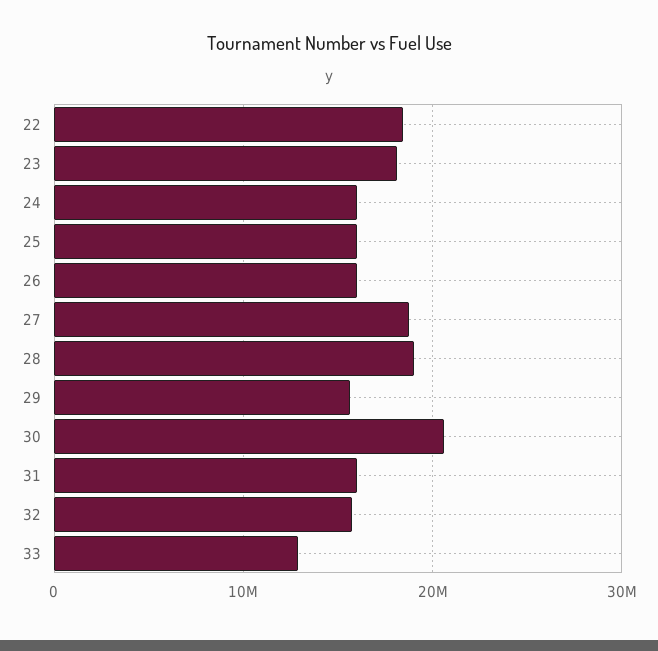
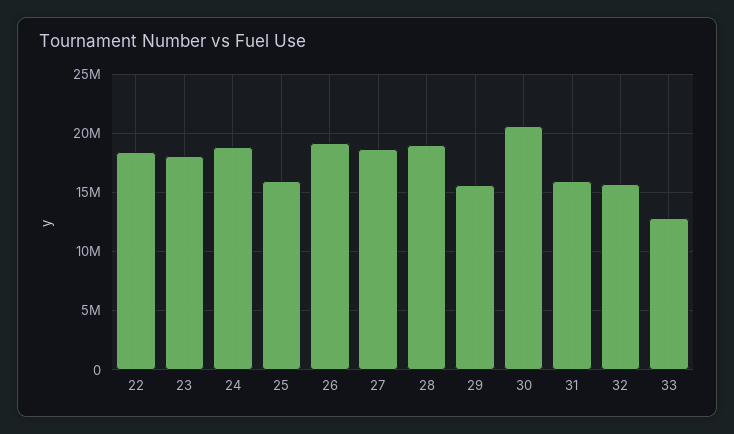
24: 16000000 -> 19000000
26: 16000000 -> 19000000

